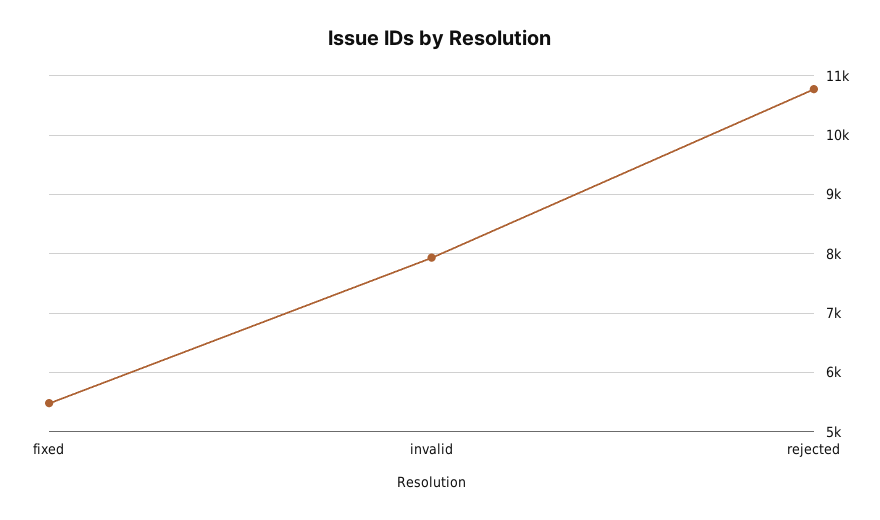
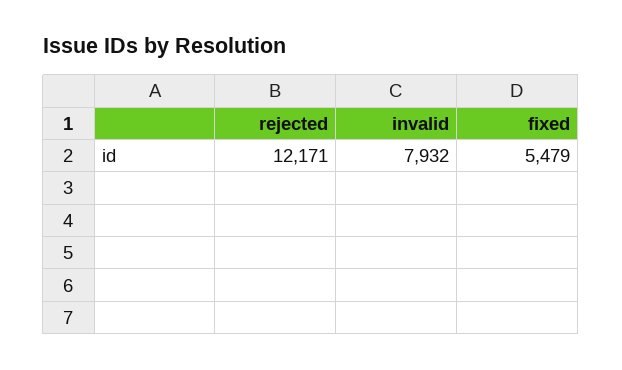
rejected: 10800 -> 12171

